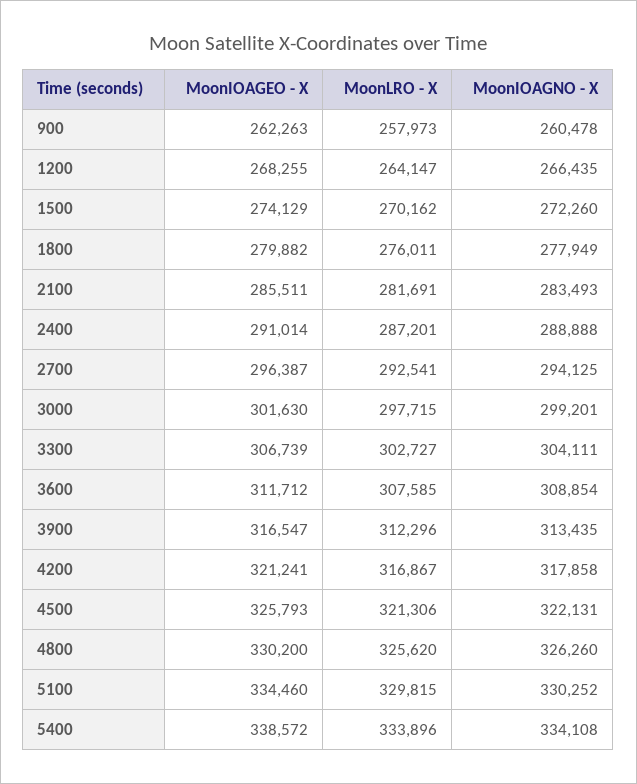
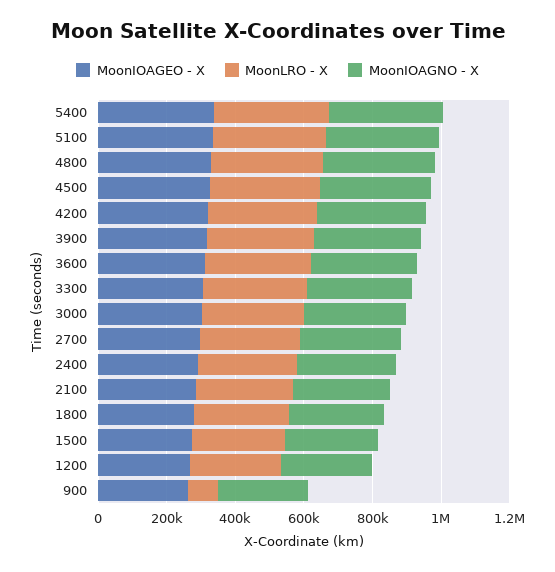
MoonLRO - X, 900: 257973 -> 100000

